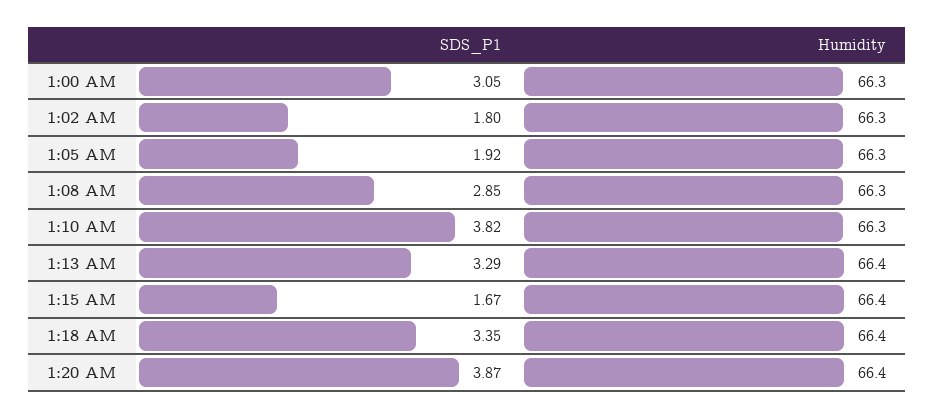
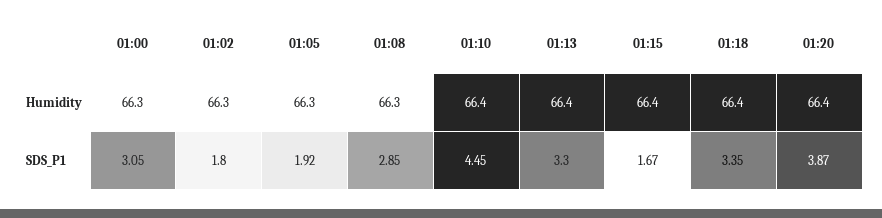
SDS_P1, 1:10 AM: 3.82 -> 4.45
Humidity, 1:10 AM: 66.3 -> 66.4
SDS_P1, 1:13 AM: 3.29 -> 3.3

